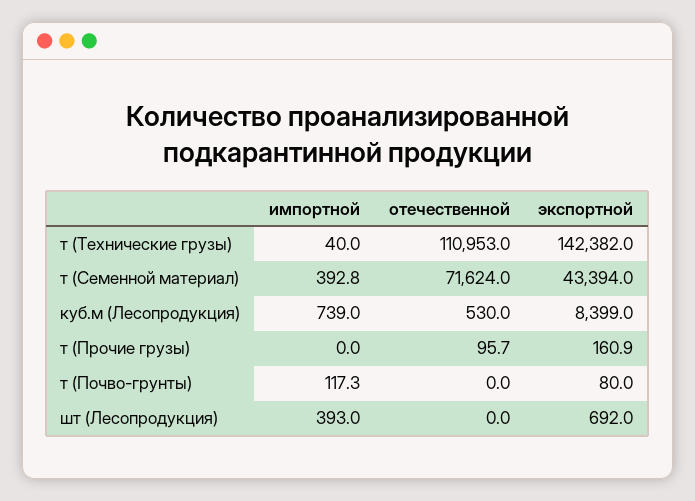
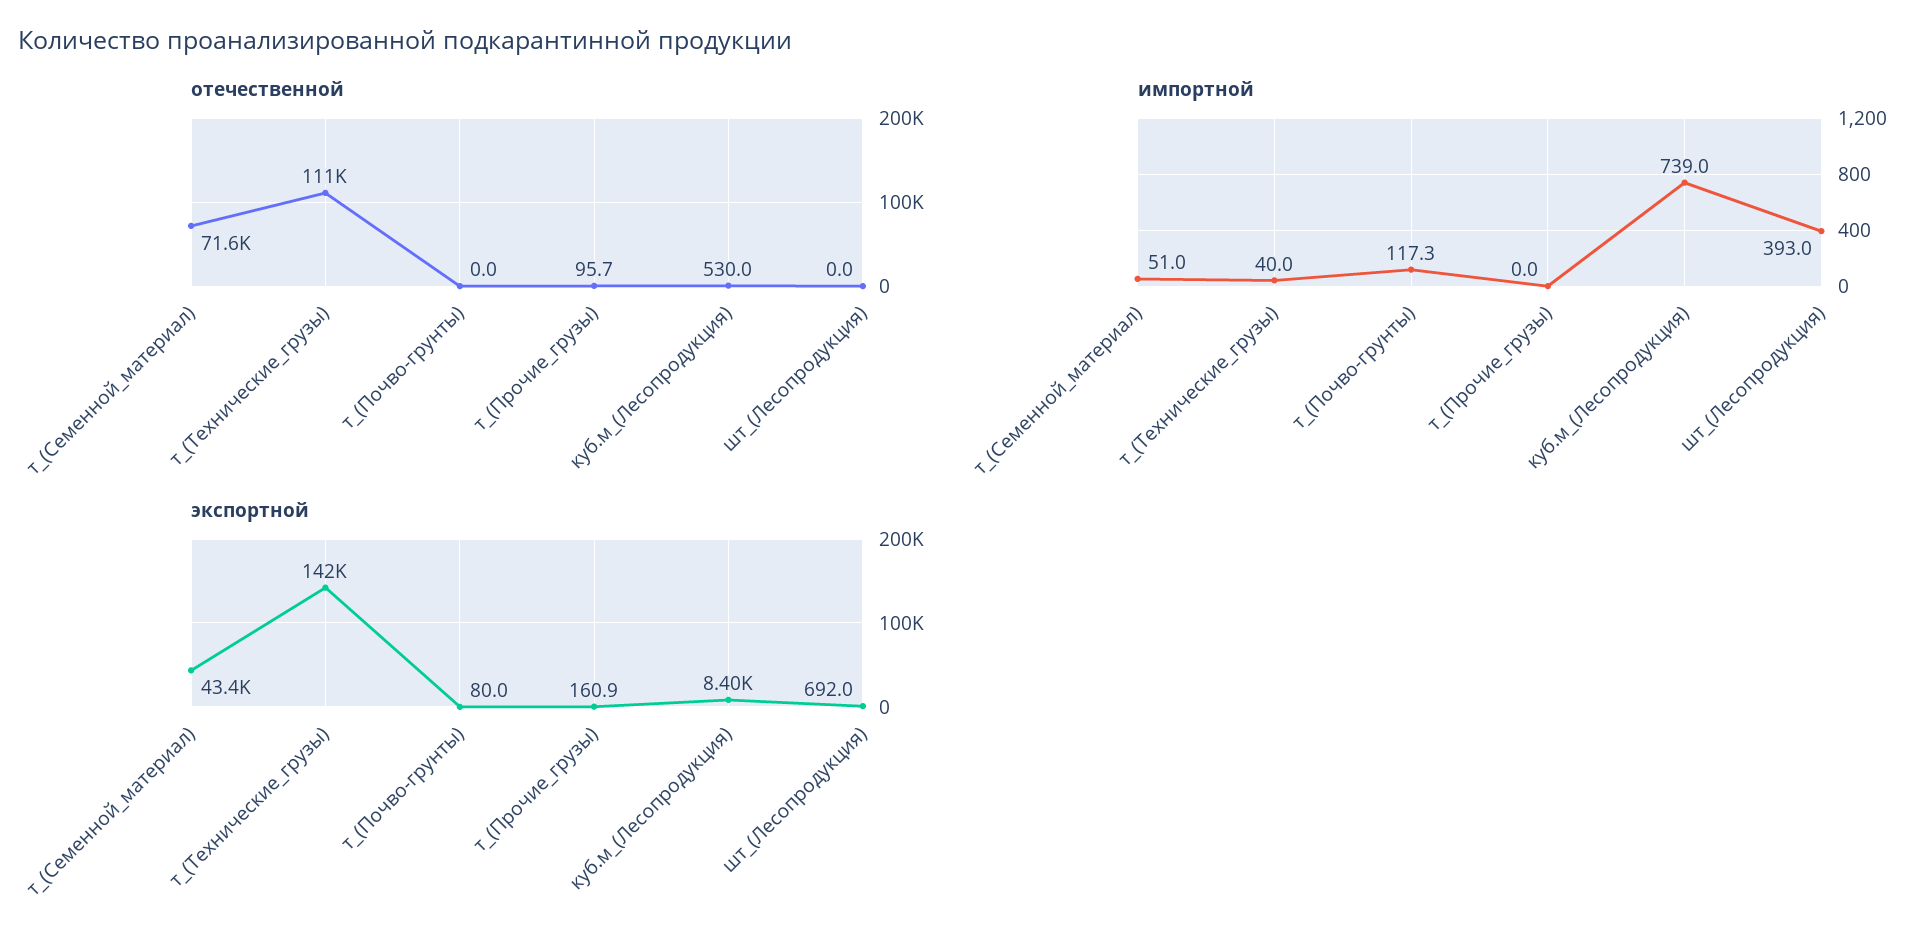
импортной, т (Семенной материал): 392.8 -> 51

